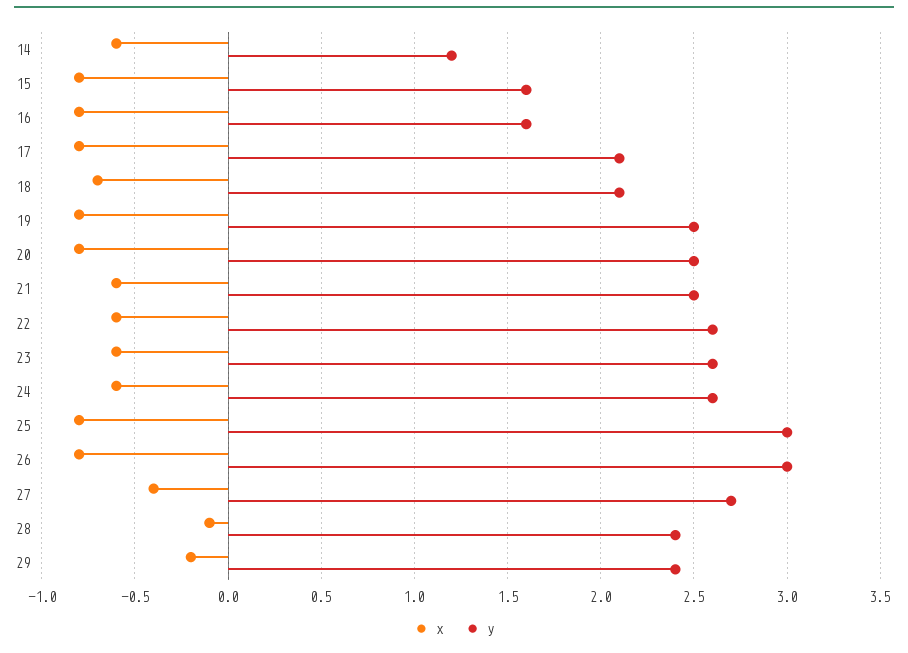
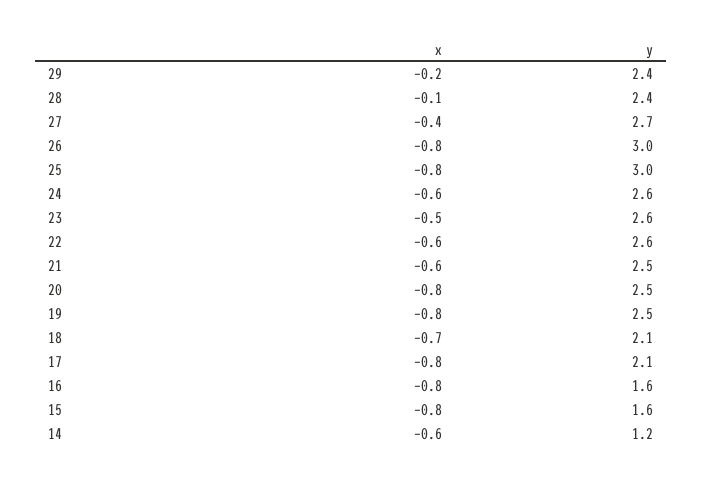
x, 23: -0.6 -> -0.5

